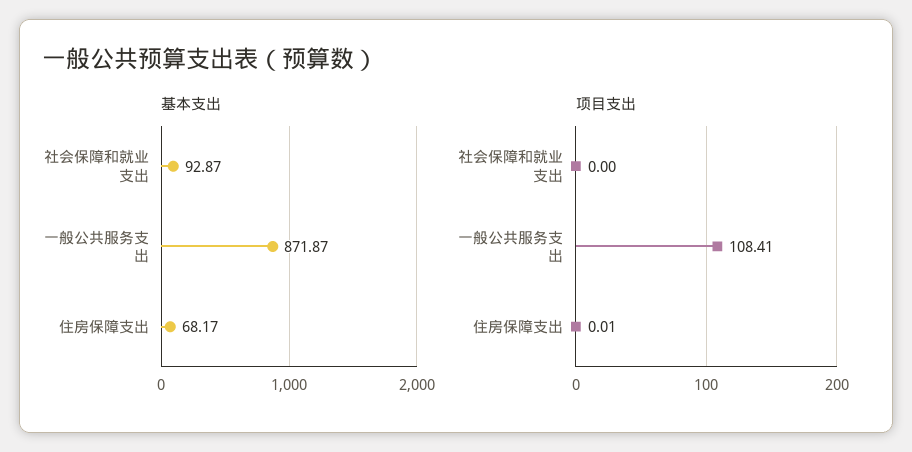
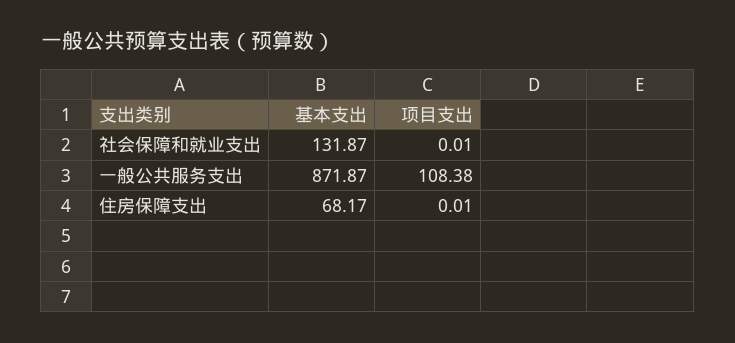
基本支出, 社会保障和就业支出: 92.87 -> 131.87
项目支出, 社会保障和就业支出: 0 -> 0.01
项目支出, 一般公共服务支出: 108.41 -> 108.38

